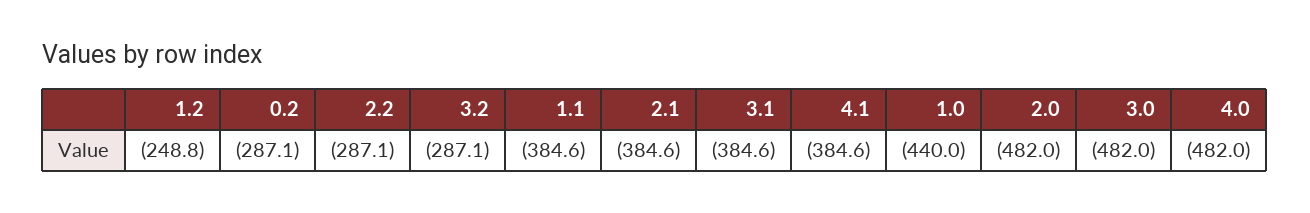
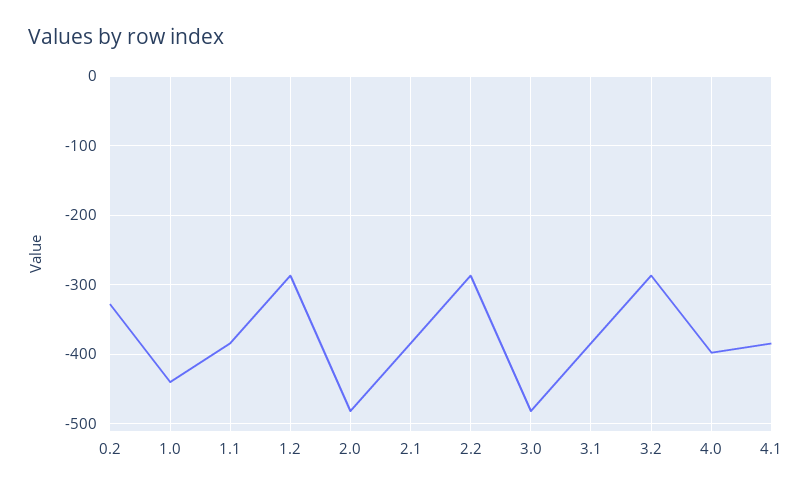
1.2: -248.8 -> -290
0.2: -287.1 -> -330
4.0: -482 -> -400

